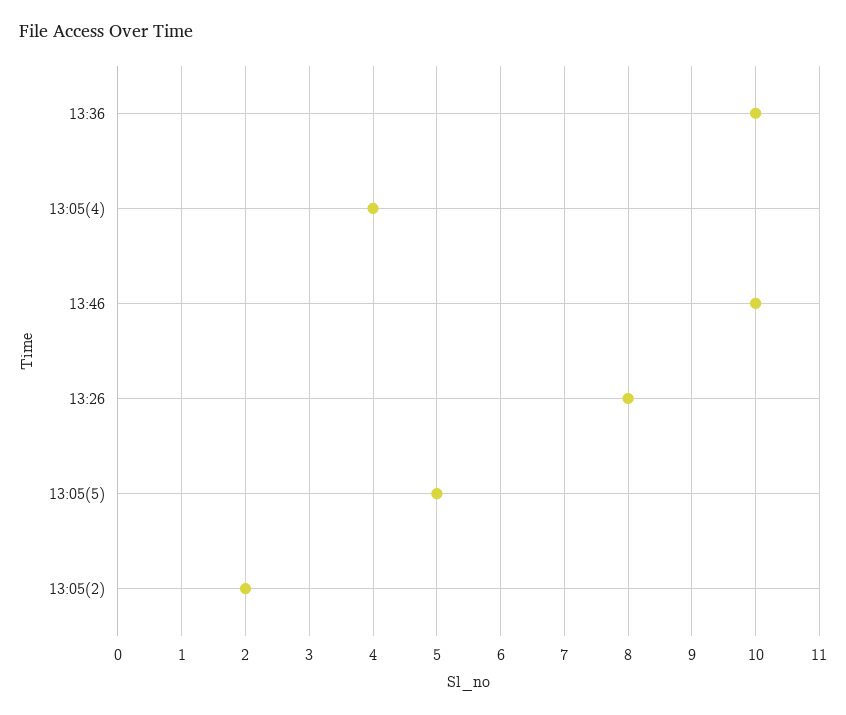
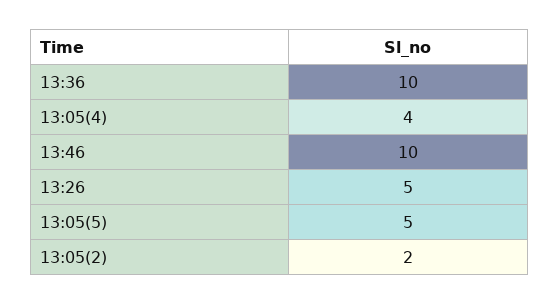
13:26: 8 -> 5

